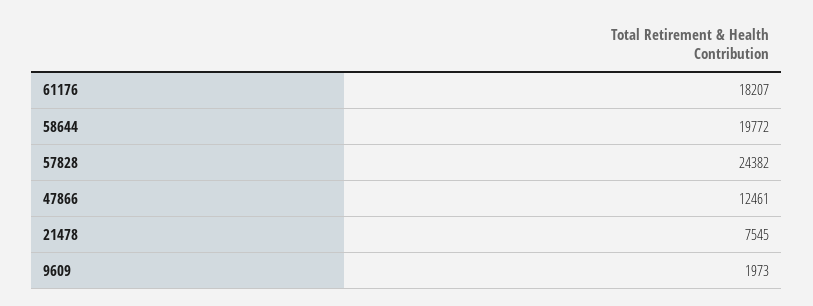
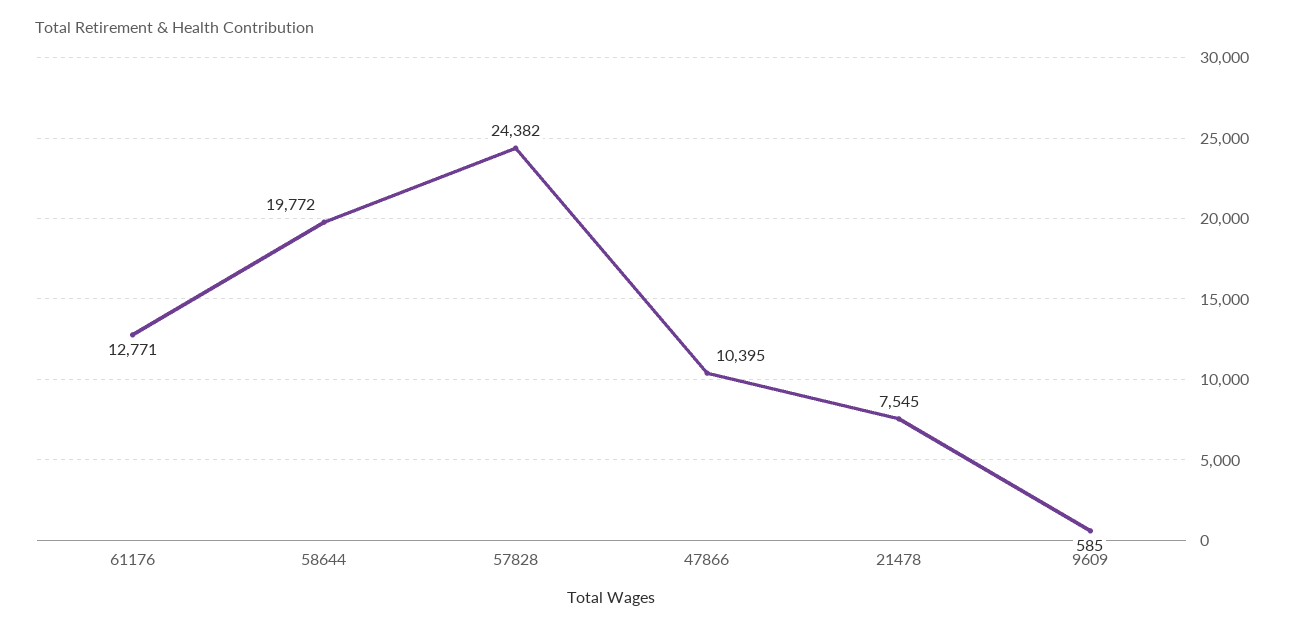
61176: 18207 -> 12771
47866: 12461 -> 10395
9609: 1973 -> 585

